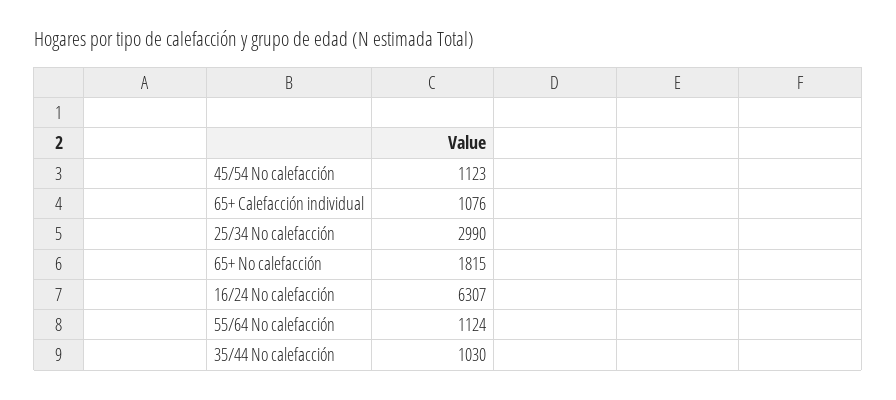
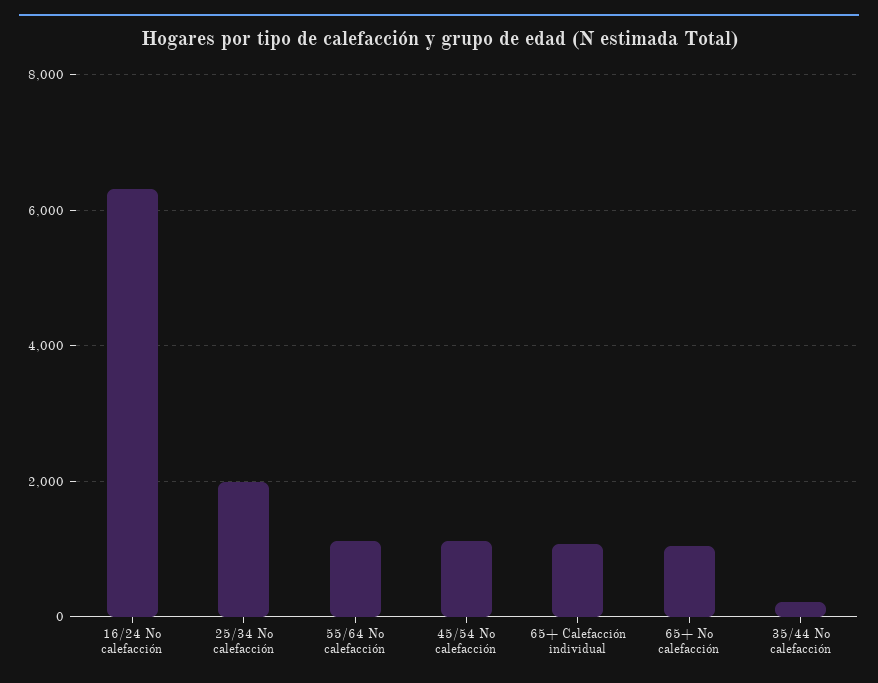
25/34 No calefacción: 2990 -> 2000
65+ No calefacción: 1815 -> 1000
35/44 No calefacción: 1030 -> 200

